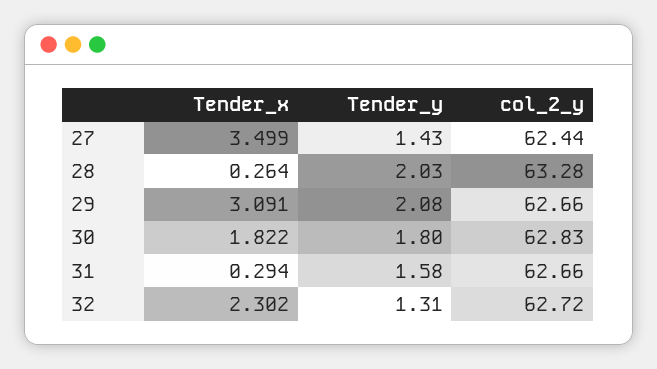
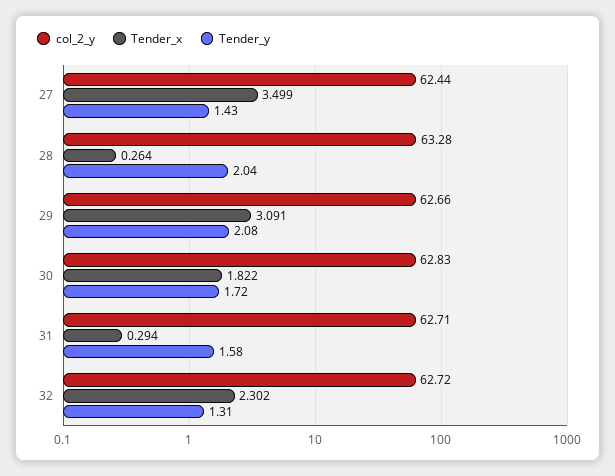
Tender_y, 28: 2.03 -> 2.04
Tender_y, 30: 1.8 -> 1.72
col_2_y, 31: 62.66 -> 62.71

